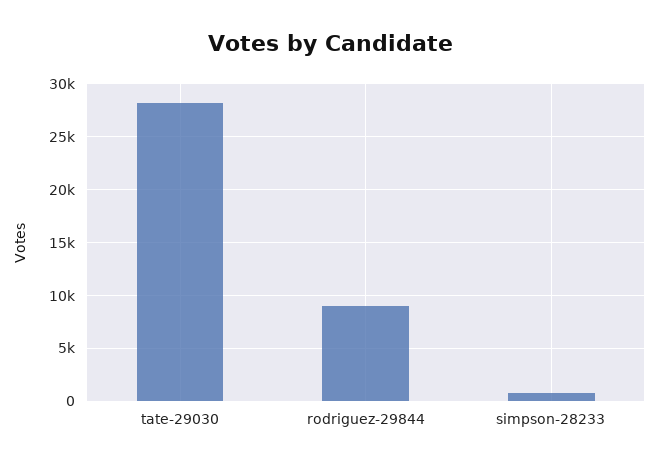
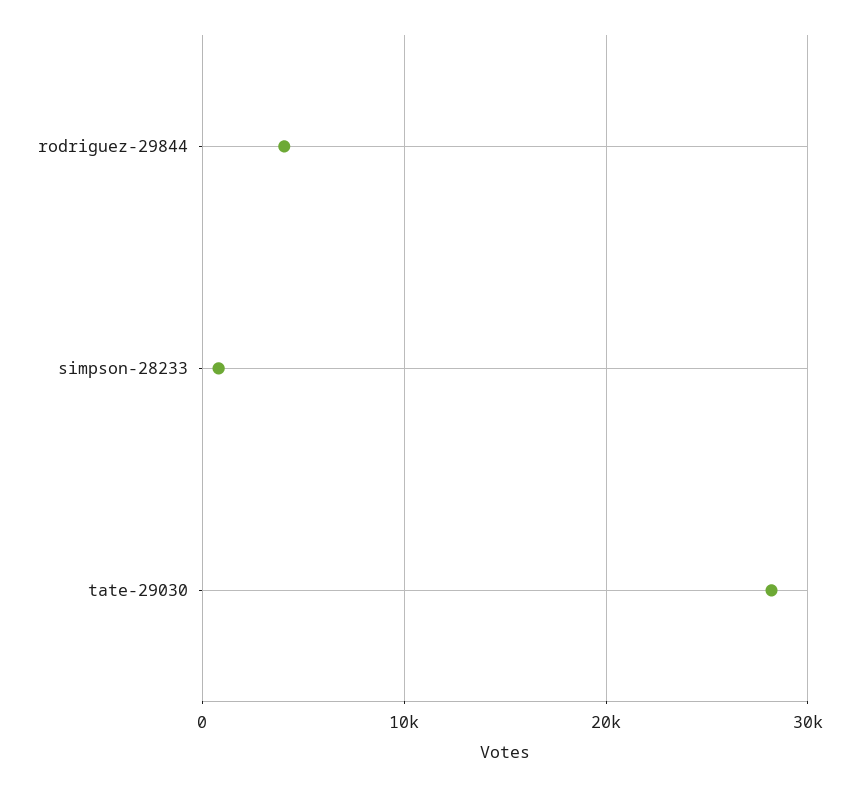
rodriguez-29844: 9000 -> 4000

